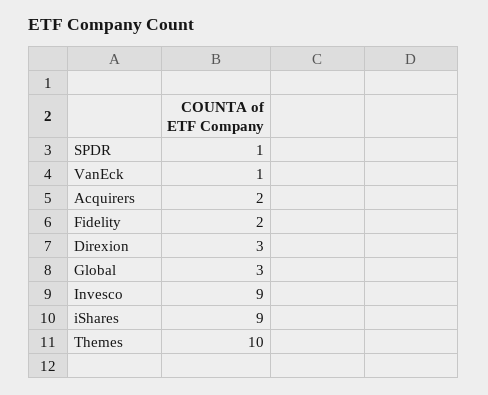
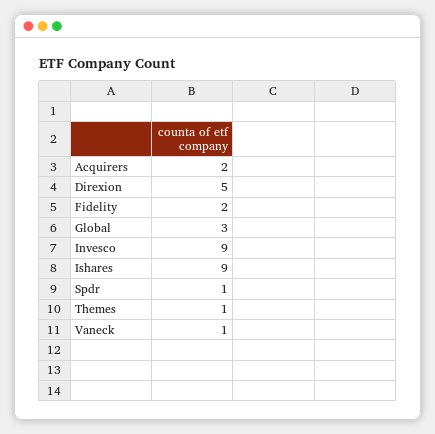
Direxion: 3 -> 5
Themes: 10 -> 1

